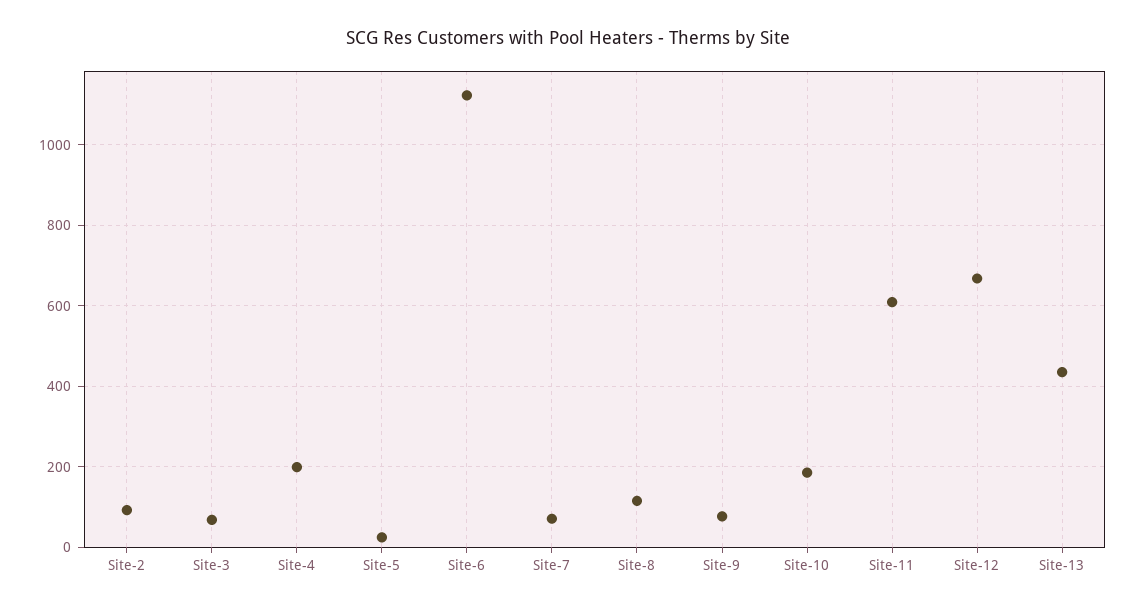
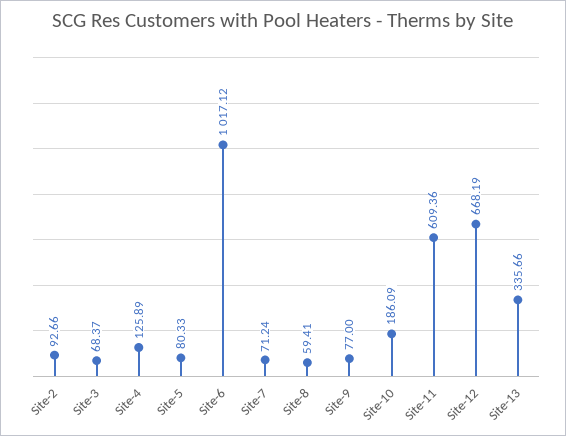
Site-4: 200 -> 125.89
Site-5: 20 -> 80.33
Site-6: 1120 -> 1017.12
Site-8: 120 -> 59.41
Site-13: 440 -> 335.66

